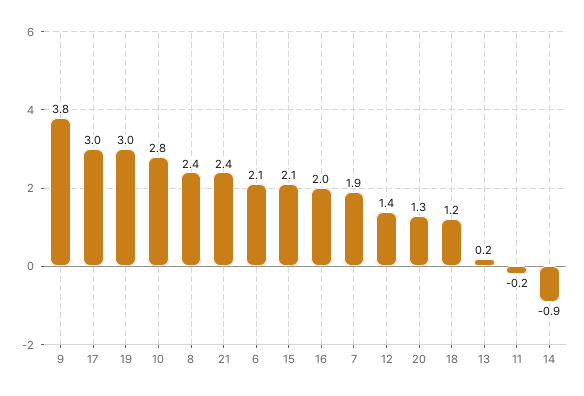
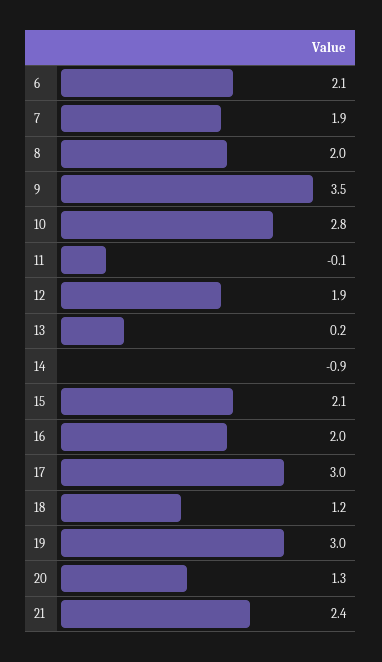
9: 3.8 -> 3.5
8: 2.4 -> 2
12: 1.4 -> 1.9
11: -0.2 -> -0.1

